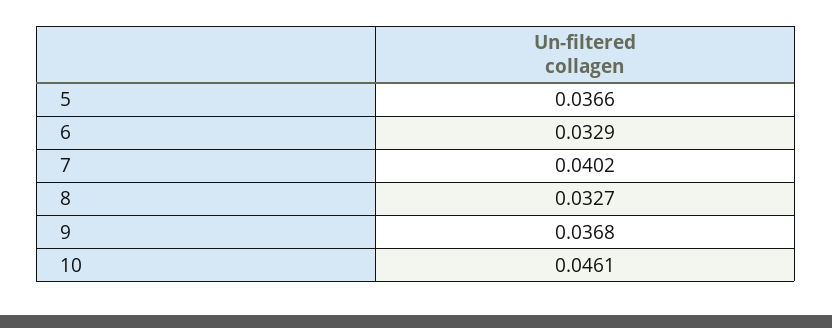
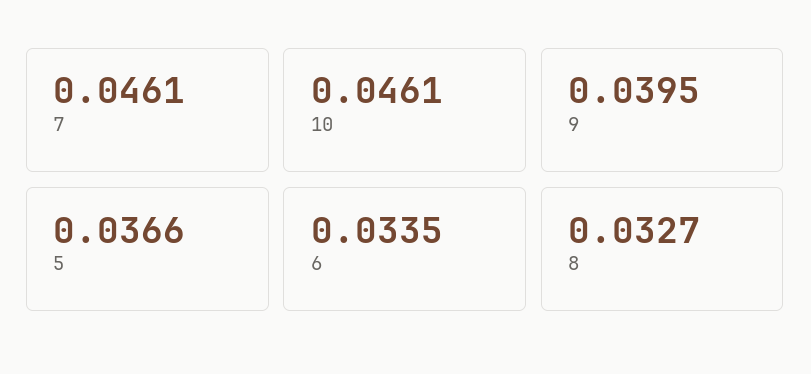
6: 0.0329 -> 0.0335
7: 0.0402 -> 0.0461
9: 0.0368 -> 0.0395

